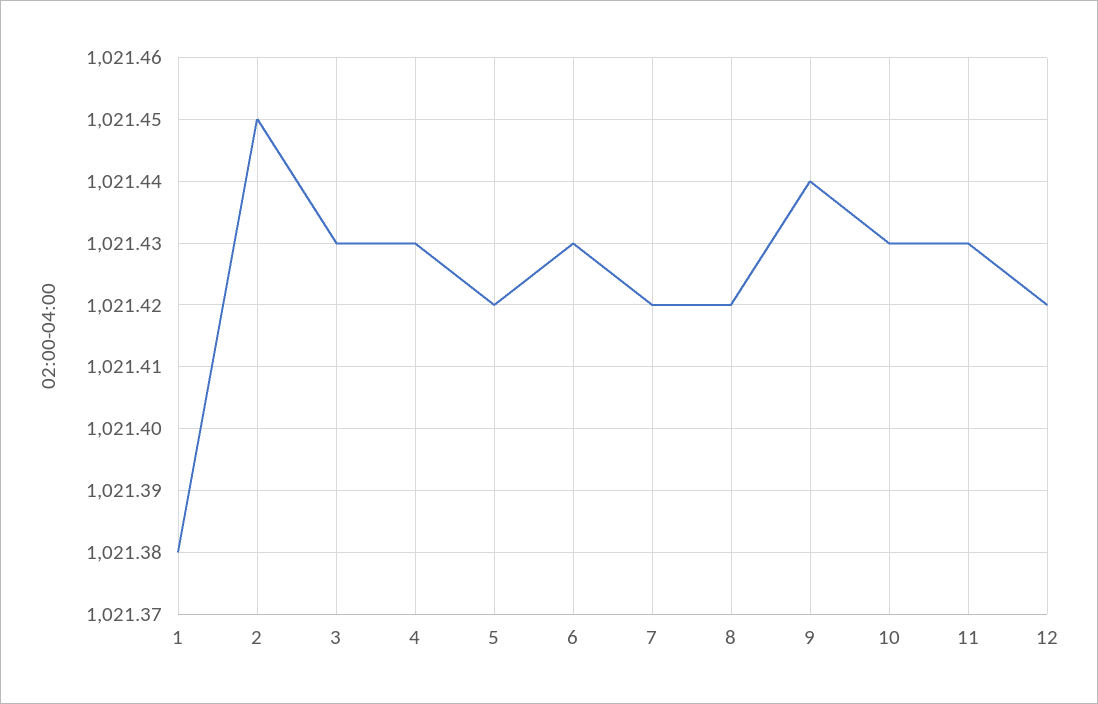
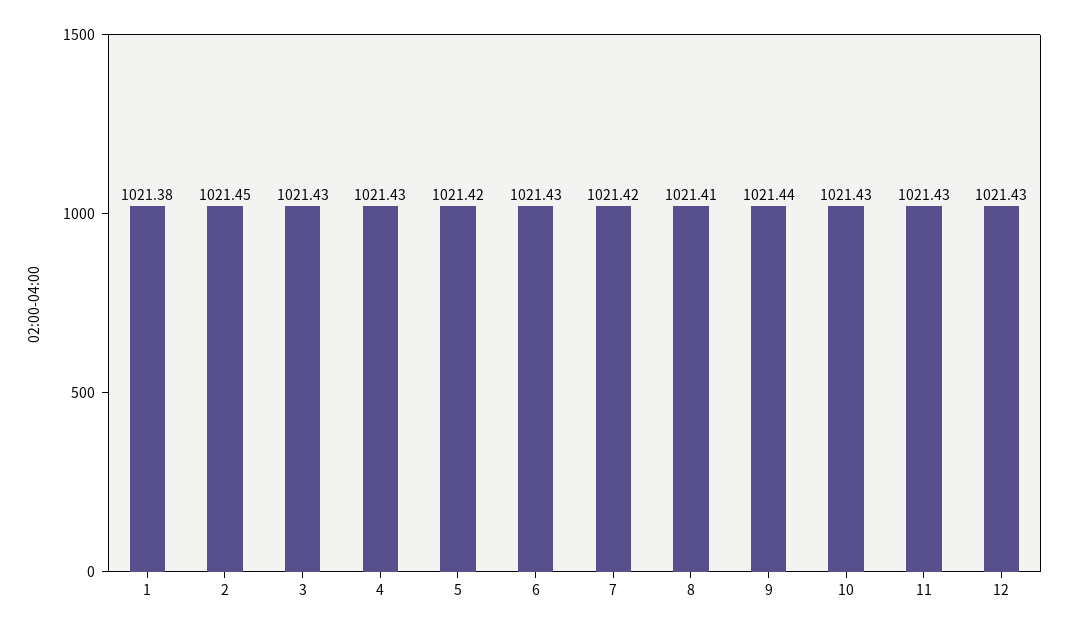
8: 1021.42 -> 1021.41
12: 1021.42 -> 1021.43

